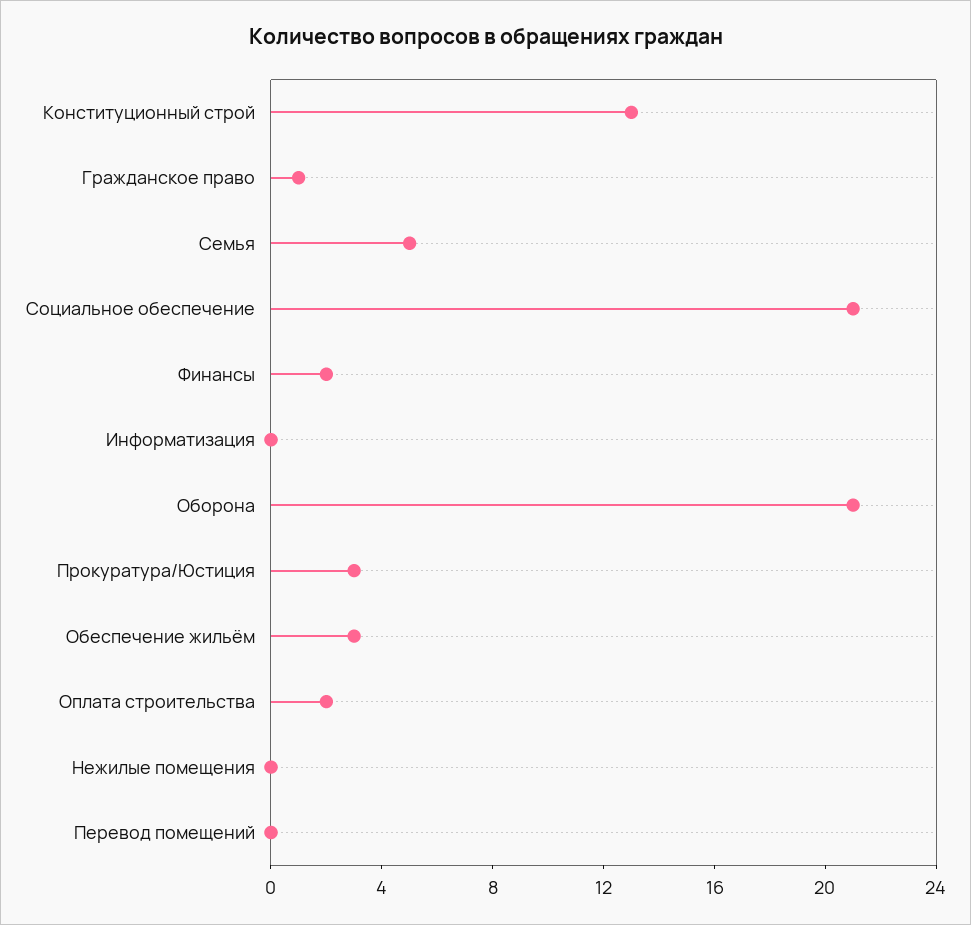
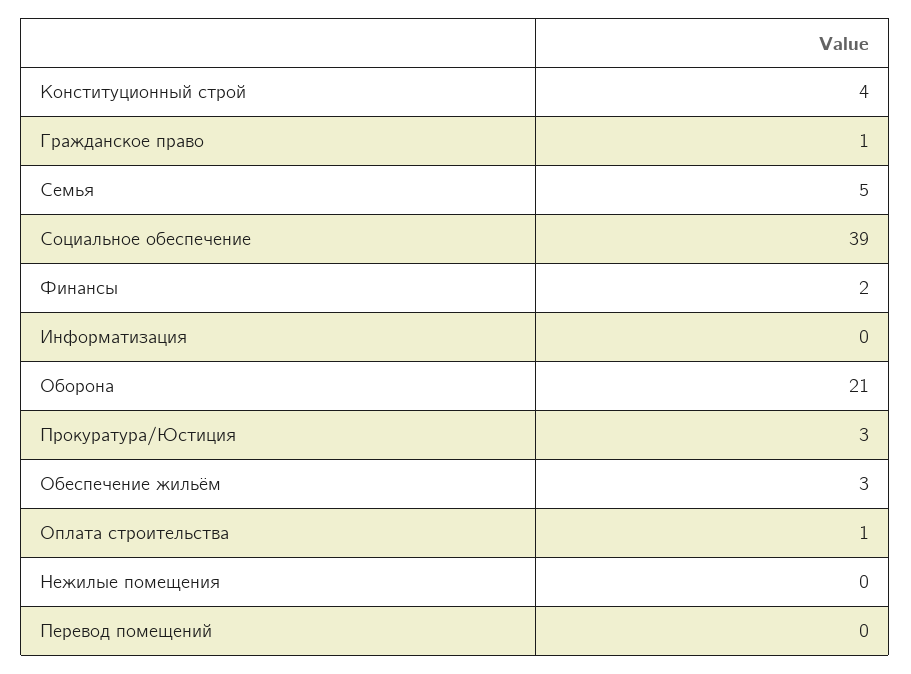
Конституционный строй: 13 -> 4
Социальное обеспечение: 21 -> 39
Оплата строительства: 2 -> 1

